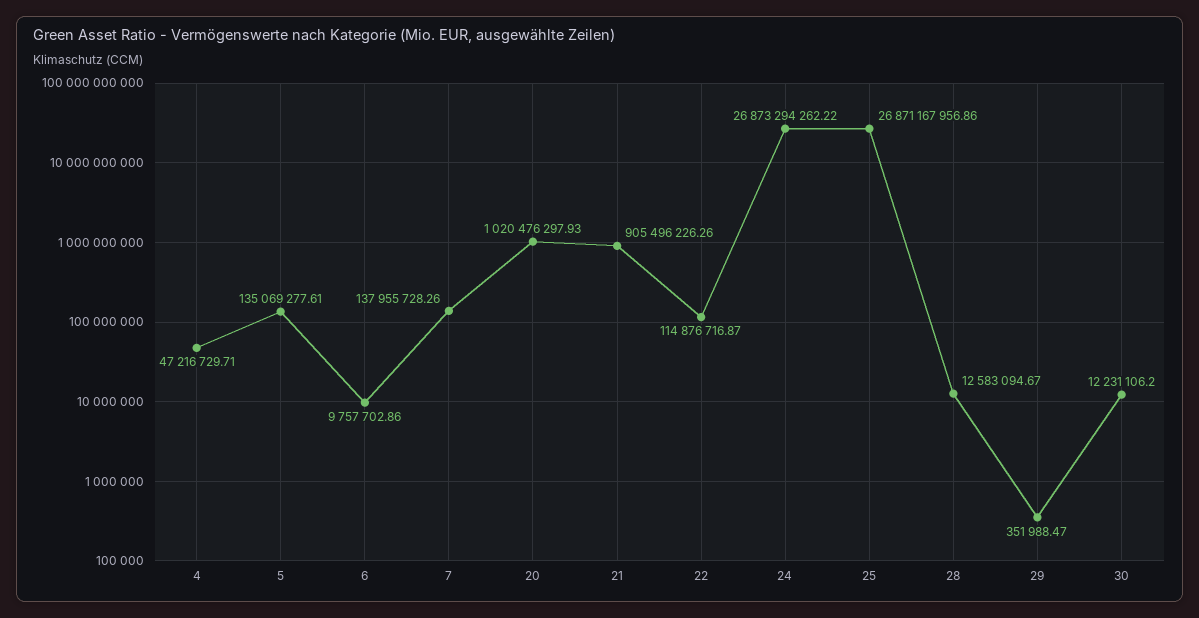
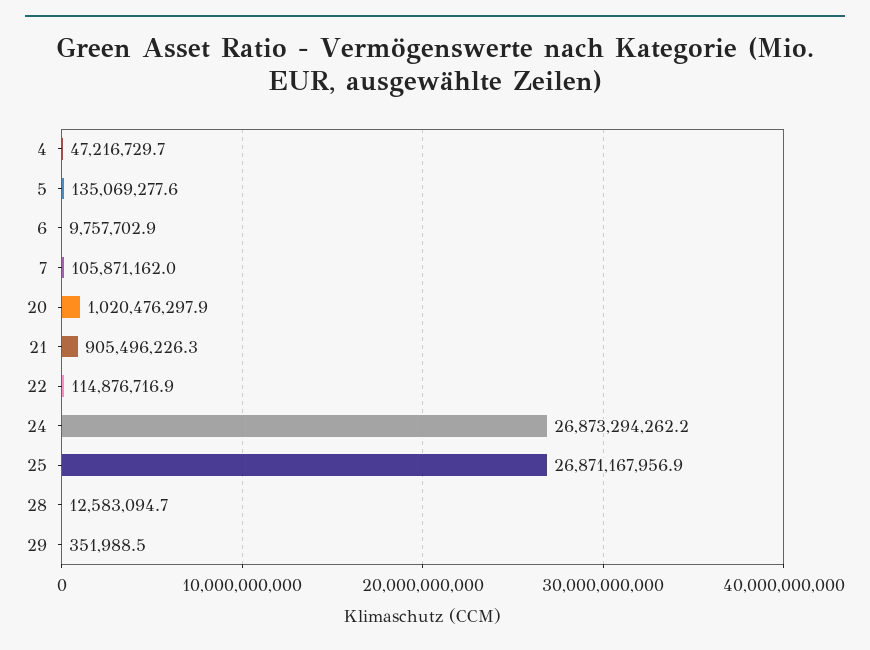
7: 137955728.26 -> 105871162
30: 12231106.2 -> none

